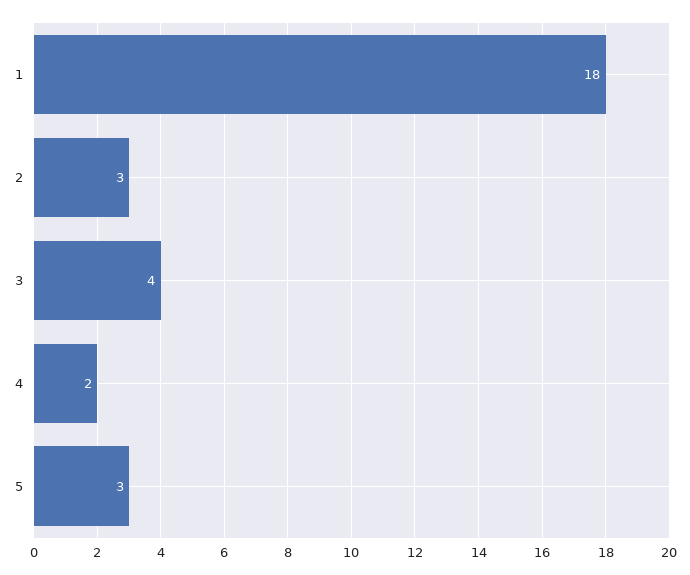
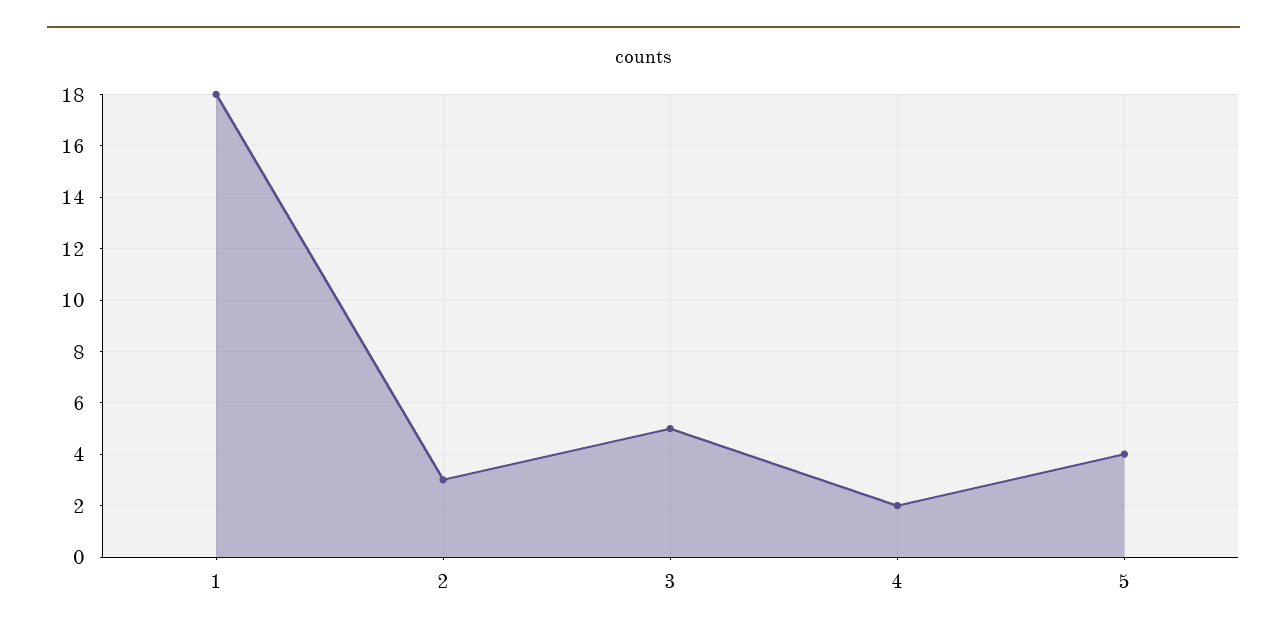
3: 4 -> 5
5: 3 -> 4

